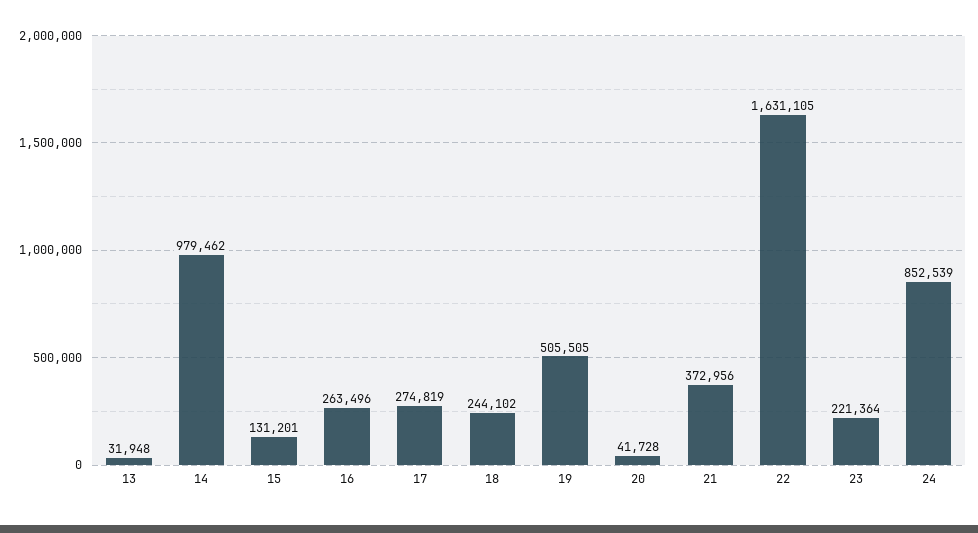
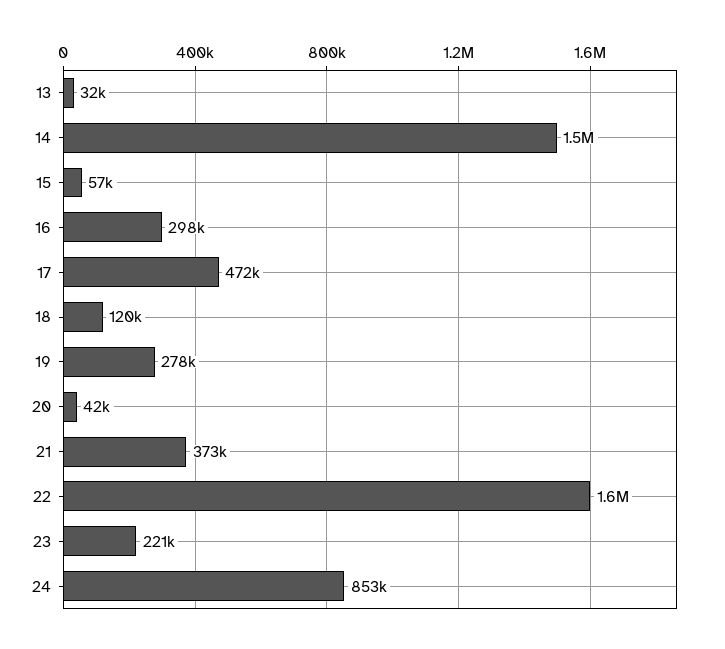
14: 979462 -> 1500000
15: 131201 -> 57000
16: 263496 -> 298000
17: 274819 -> 472000
18: 244102 -> 120000
19: 505505 -> 278000

